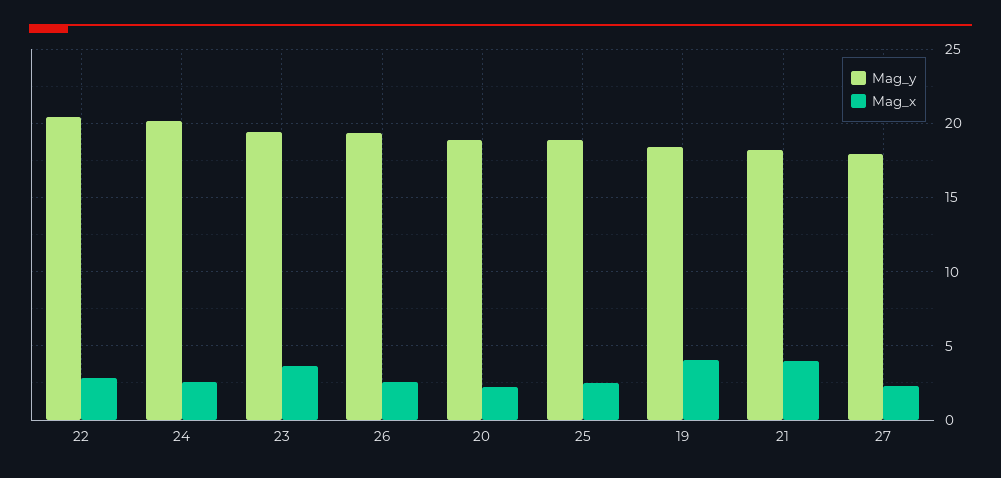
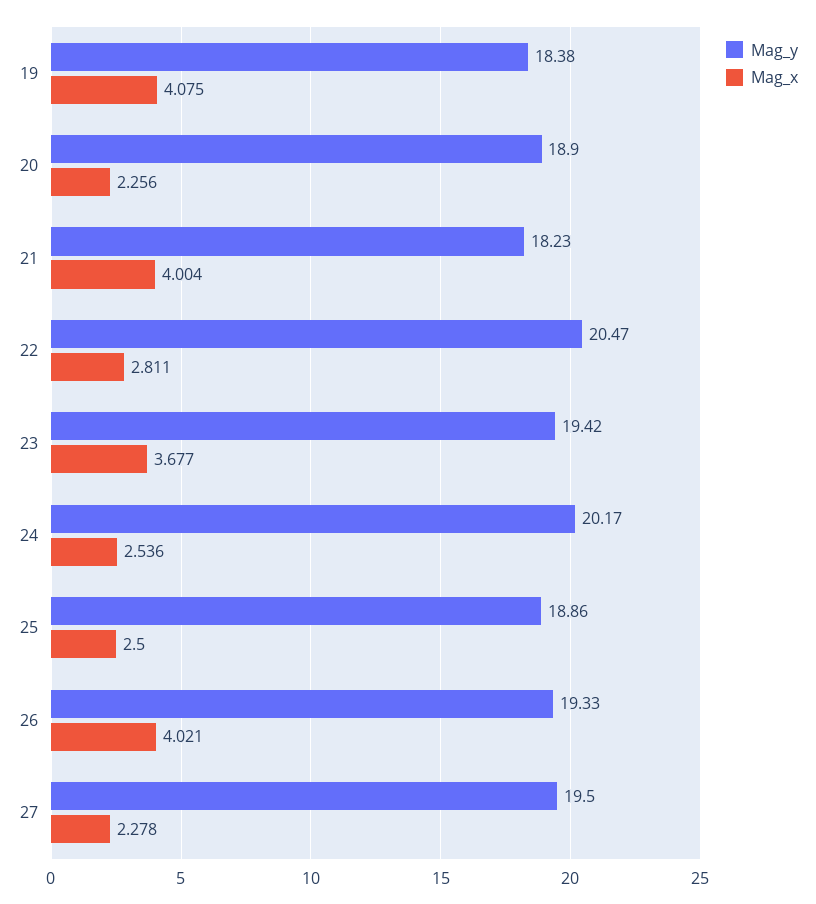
Mag_x, 26: 2.5 -> 4.021
Mag_y, 27: 18 -> 19.5

